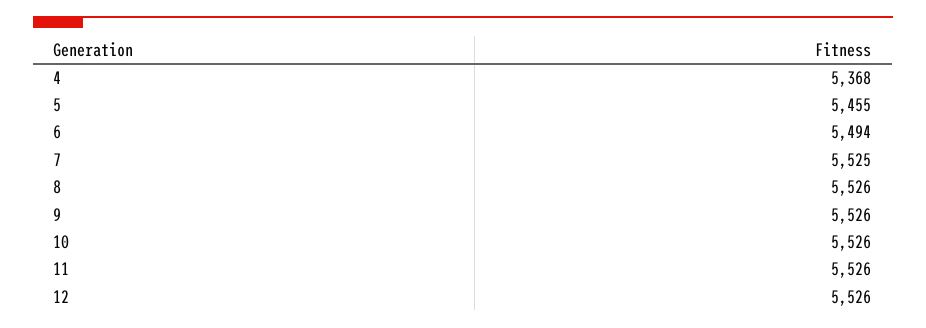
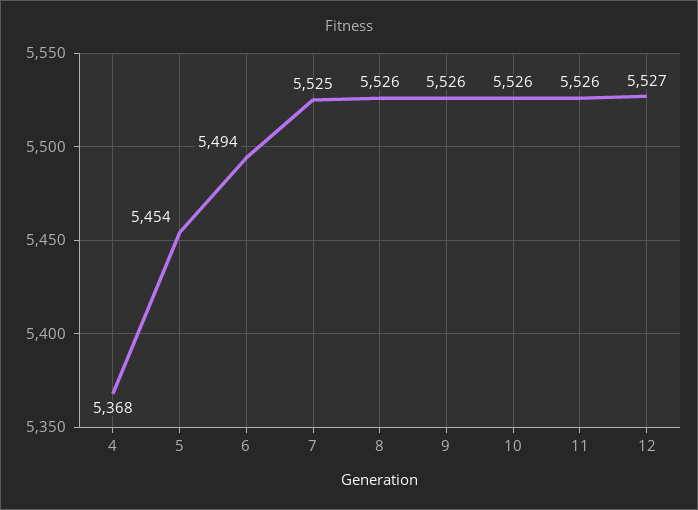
5: 5455 -> 5454
12: 5526 -> 5527

